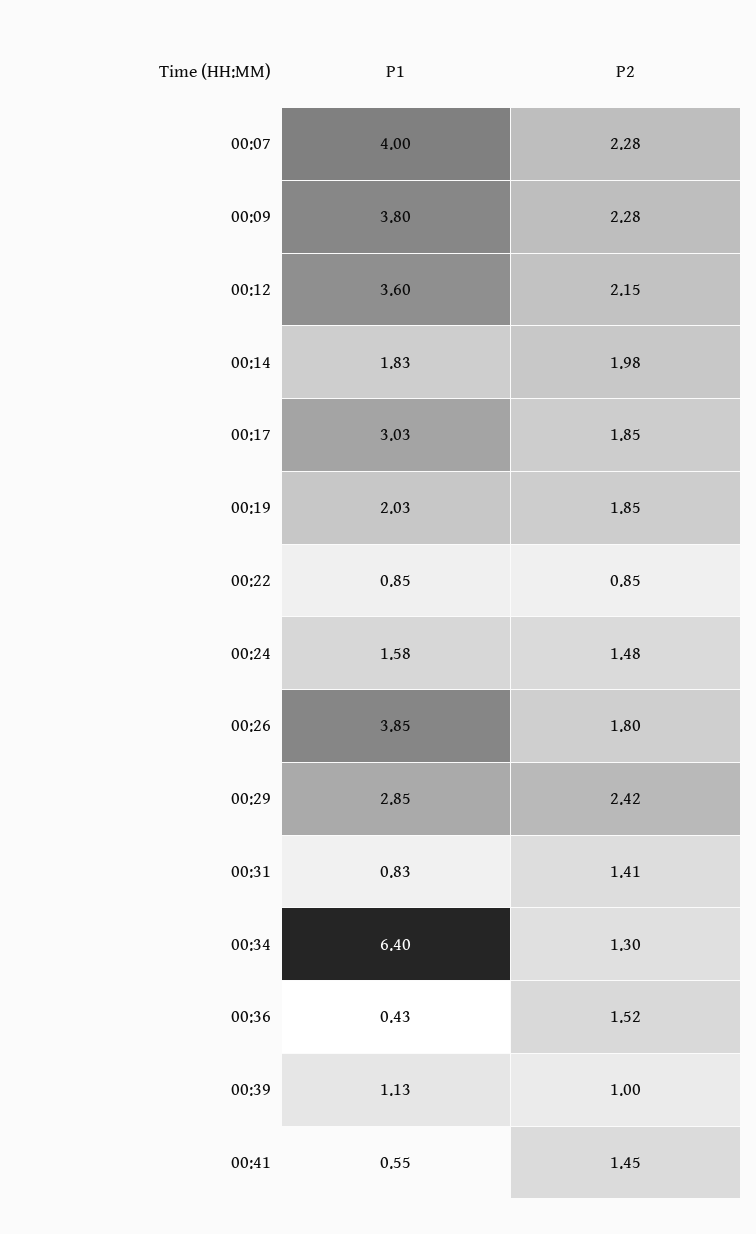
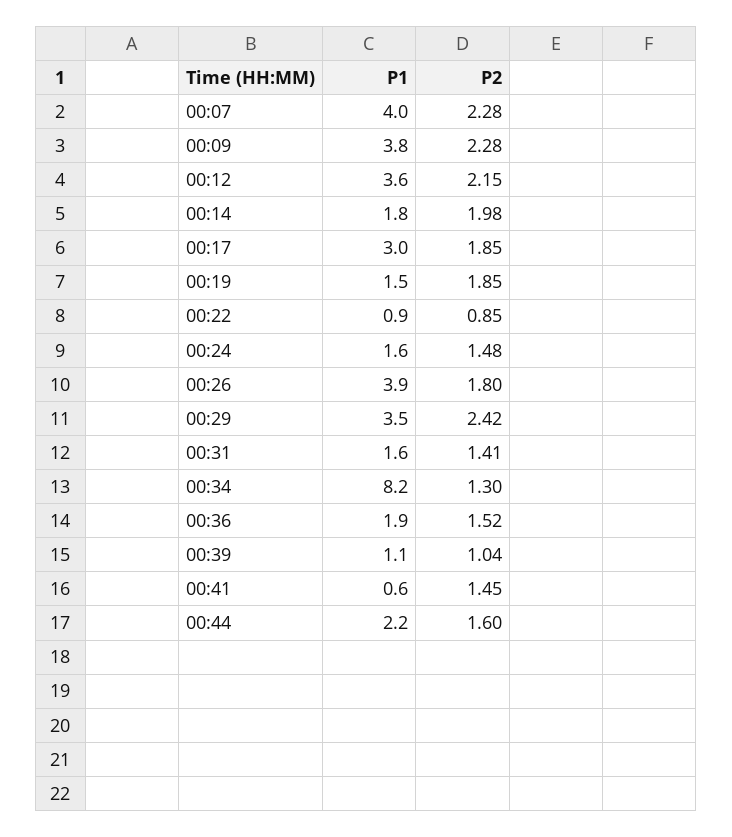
P1, 00:19: 2.03 -> 1.5
P1, 00:29: 2.85 -> 3.5
P1, 00:31: 0.83 -> 1.6
P1, 00:34: 6.4 -> 8.2
P1, 00:36: 0.43 -> 1.9
P2, 00:39: 1 -> 1.04
P1, 00:44: none -> 2.2
P2, 00:44: none -> 1.6

